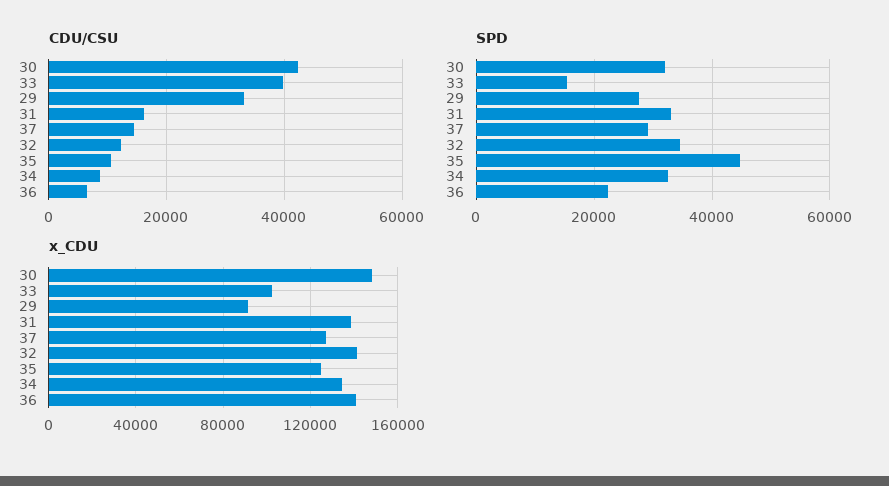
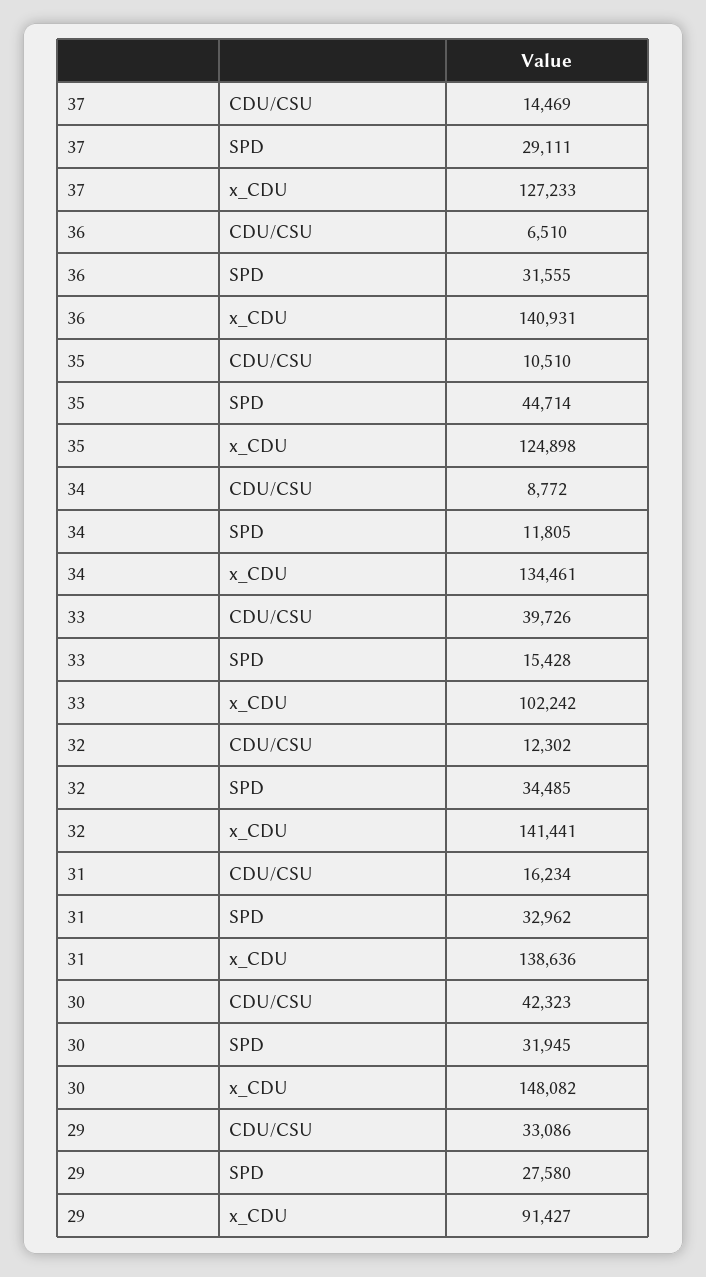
SPD, 34: 32000 -> 11805
SPD, 36: 22000 -> 31555

